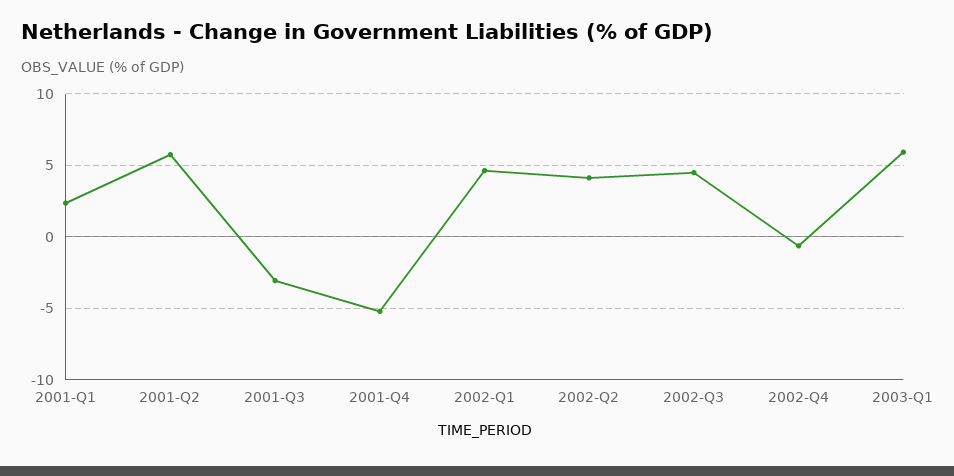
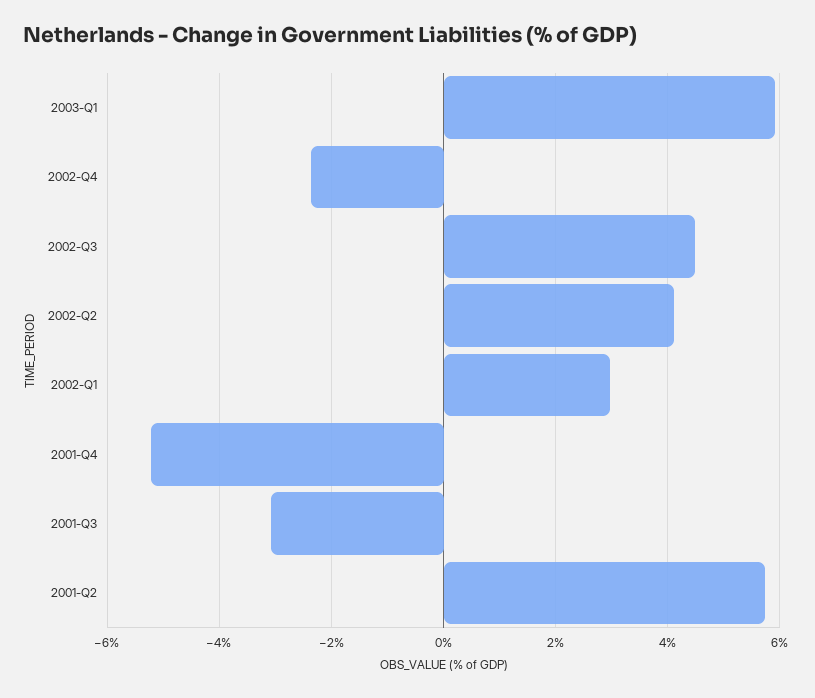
2001-Q1: 2.5 -> none
2002-Q1: 4.5 -> 3
2002-Q4: -0.5 -> -2.4

